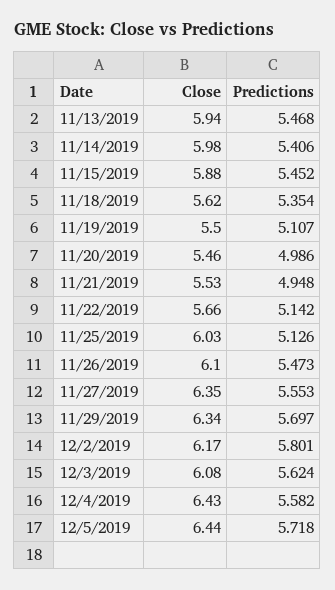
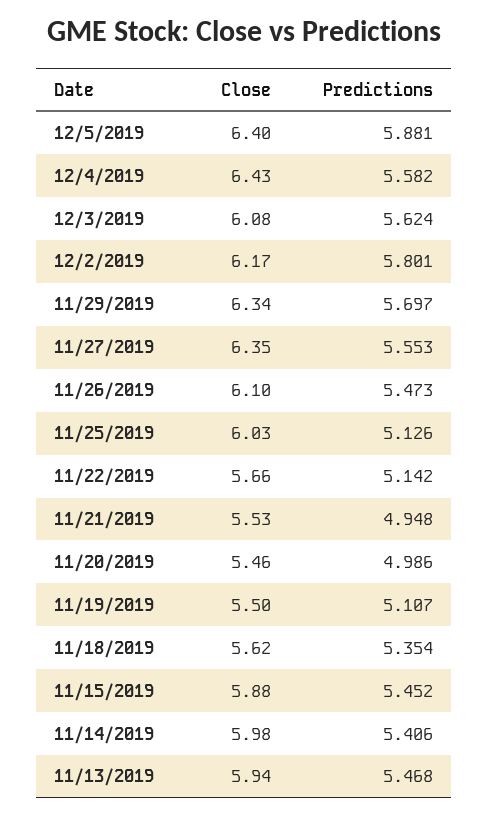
Close, 12/5/2019: 6.44 -> 6.4
Predictions, 12/5/2019: 5.718 -> 5.881

